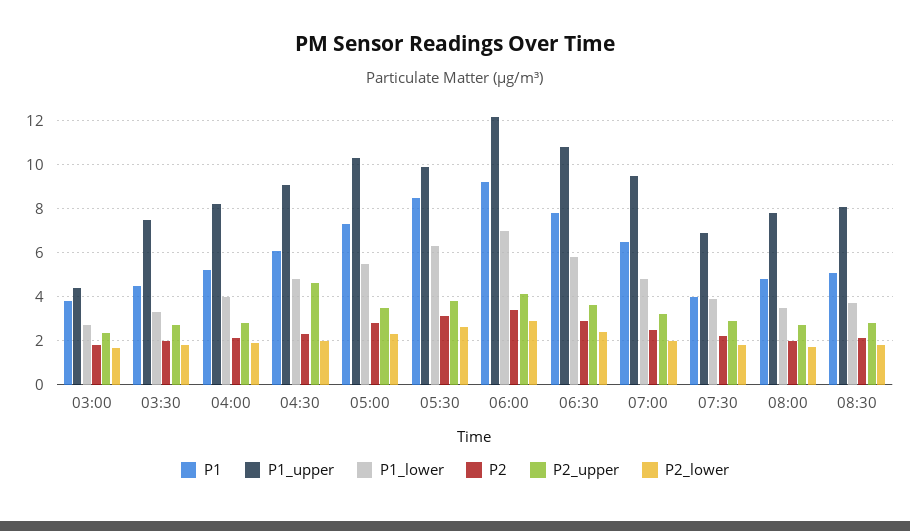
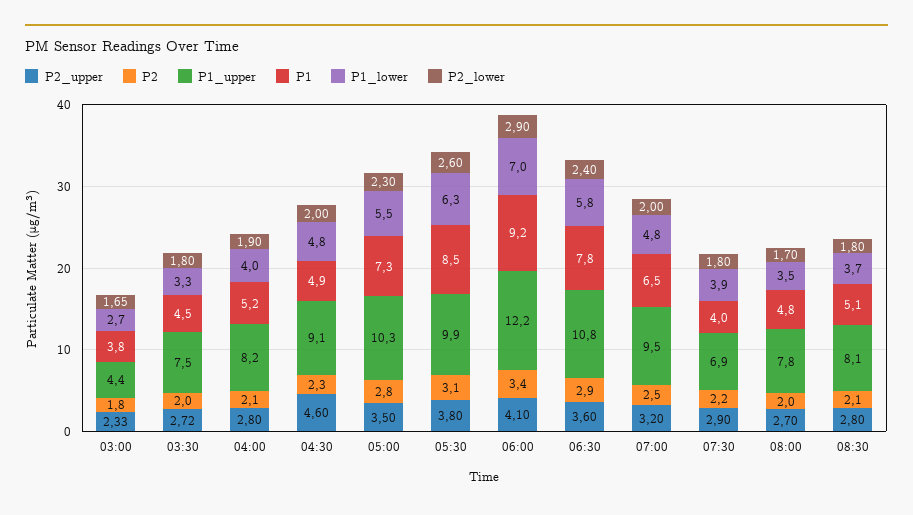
P1, 04:30: 6 -> 4.9

